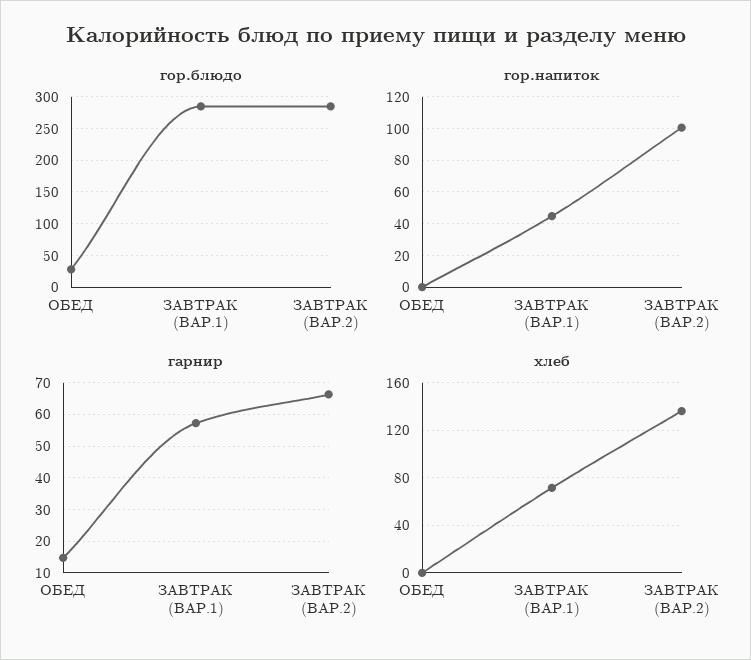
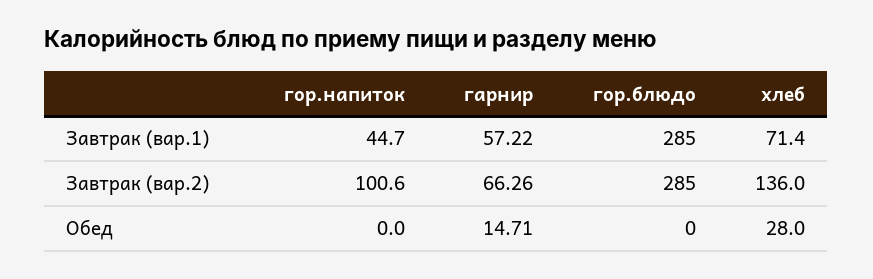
гор.блюдо, ОБЕД: 30 -> 0
хлеб, ОБЕД: 0 -> 28

